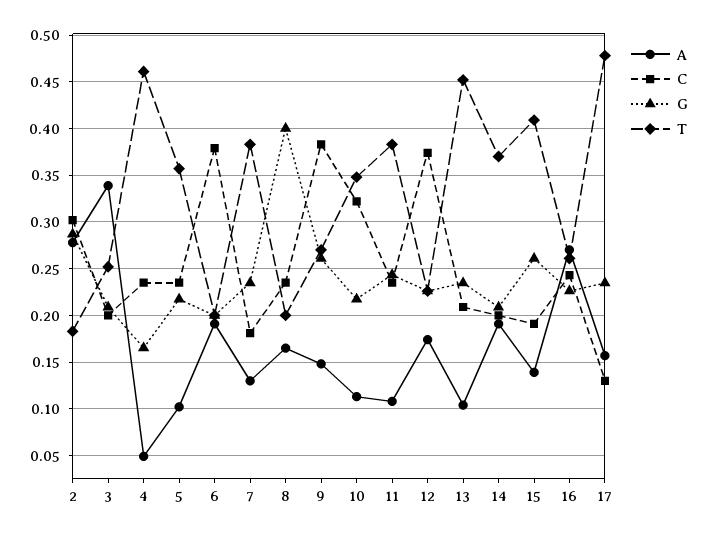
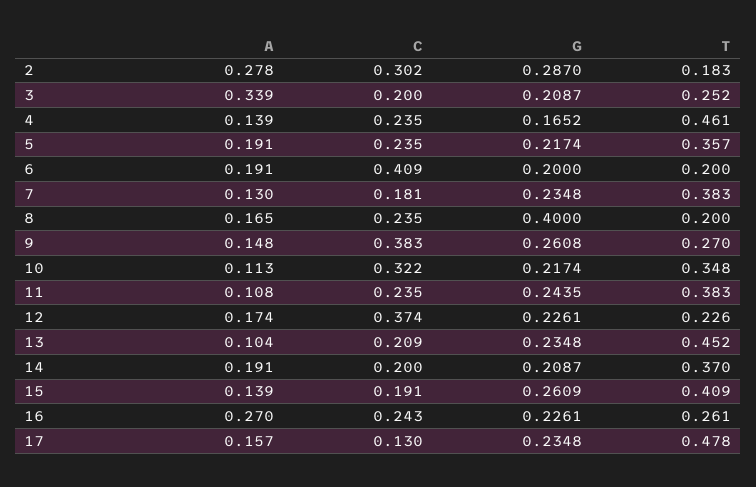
A, 4: 0.05 -> 0.139
A, 5: 0.1 -> 0.191
C, 6: 0.38 -> 0.409

